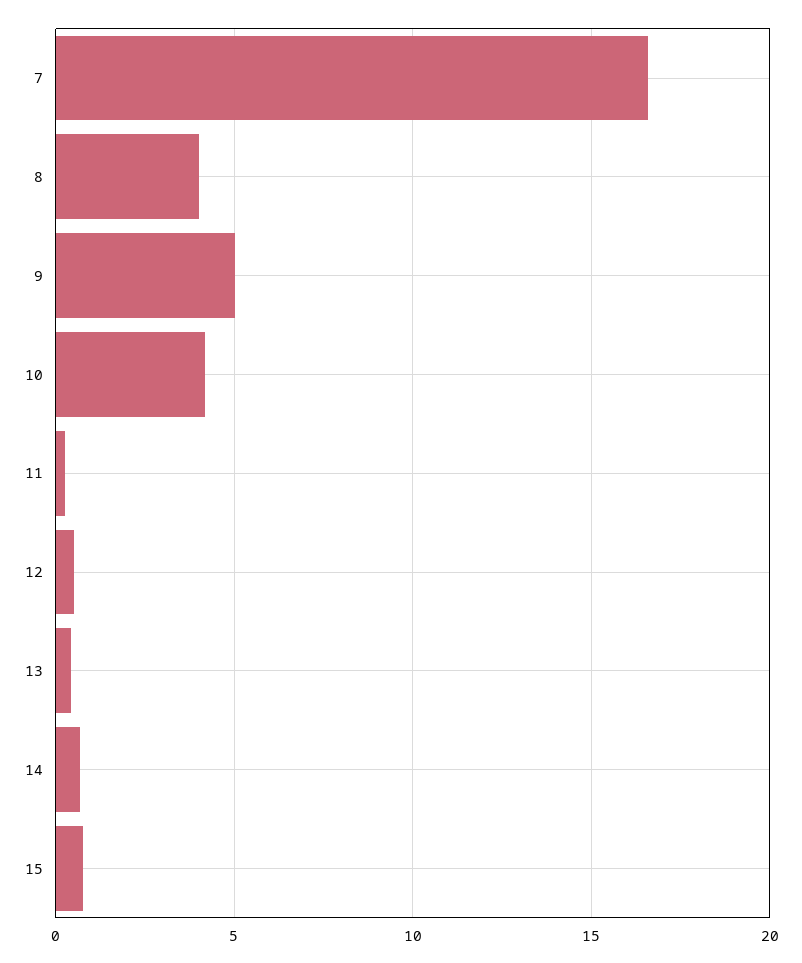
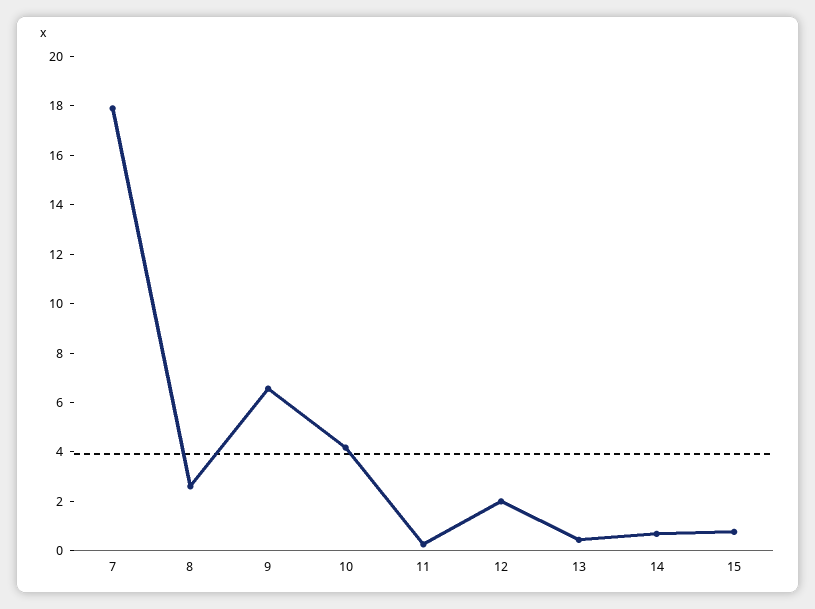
7: 16.5 -> 18
8: 4 -> 2.5
9: 5 -> 6.5
12: 0.5 -> 2

